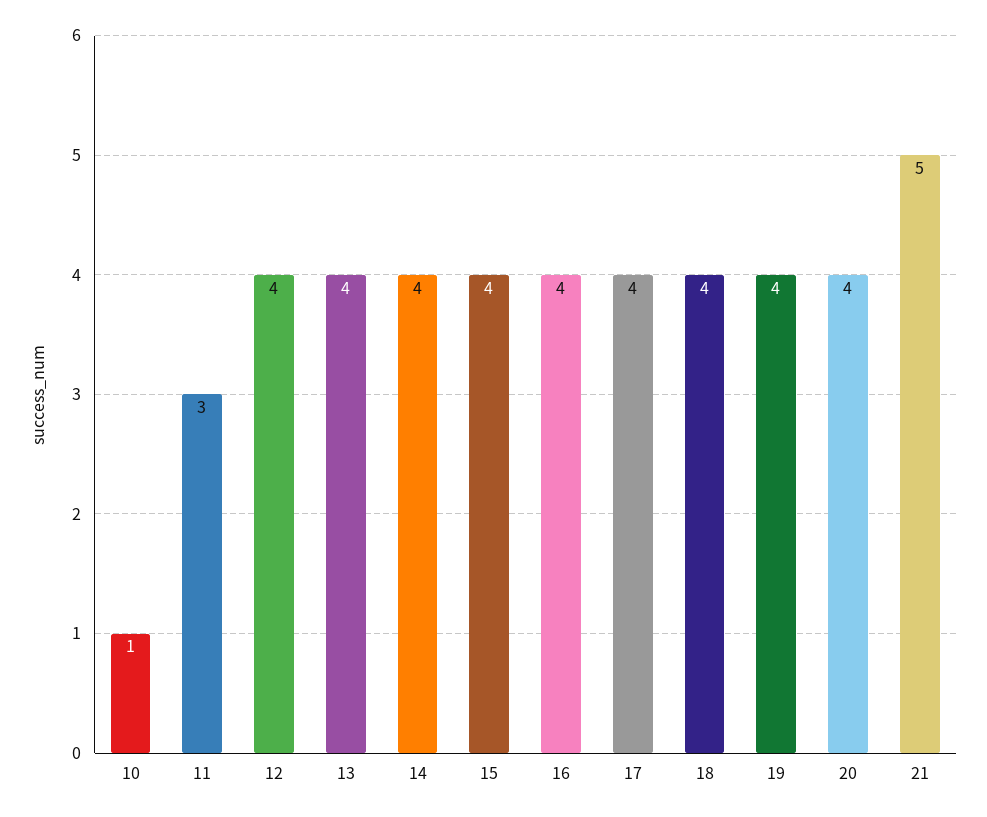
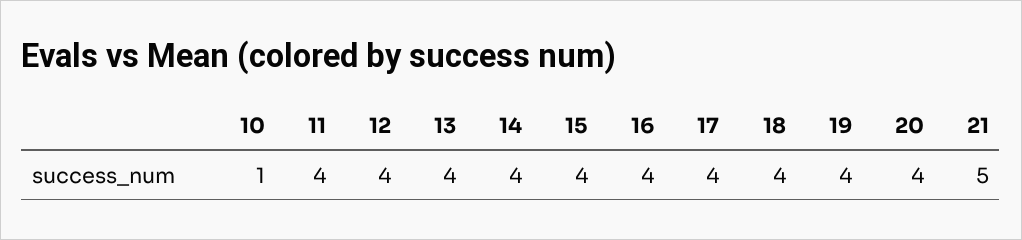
11: 3 -> 4

